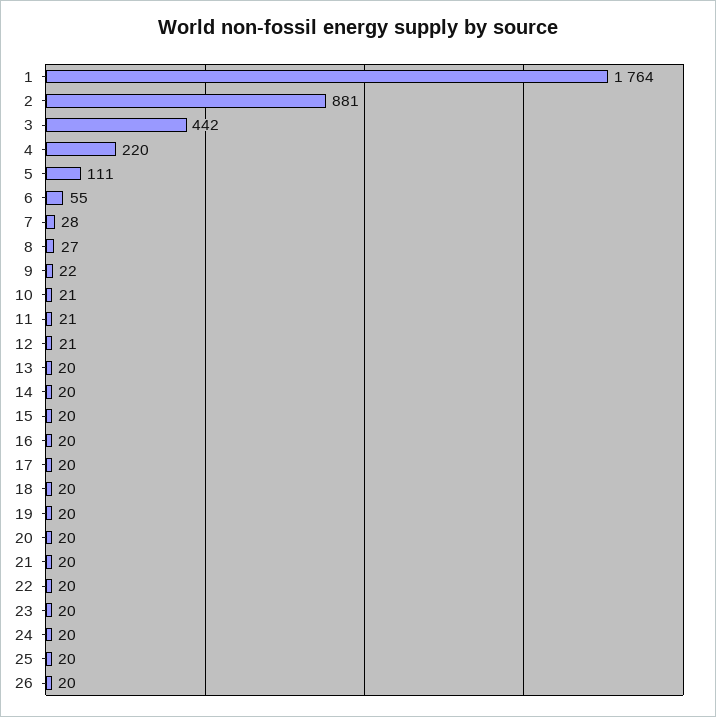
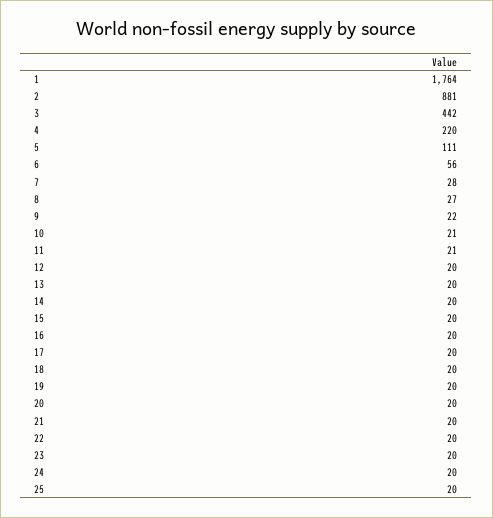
6: 55 -> 56
12: 21 -> 20
26: 20 -> none

